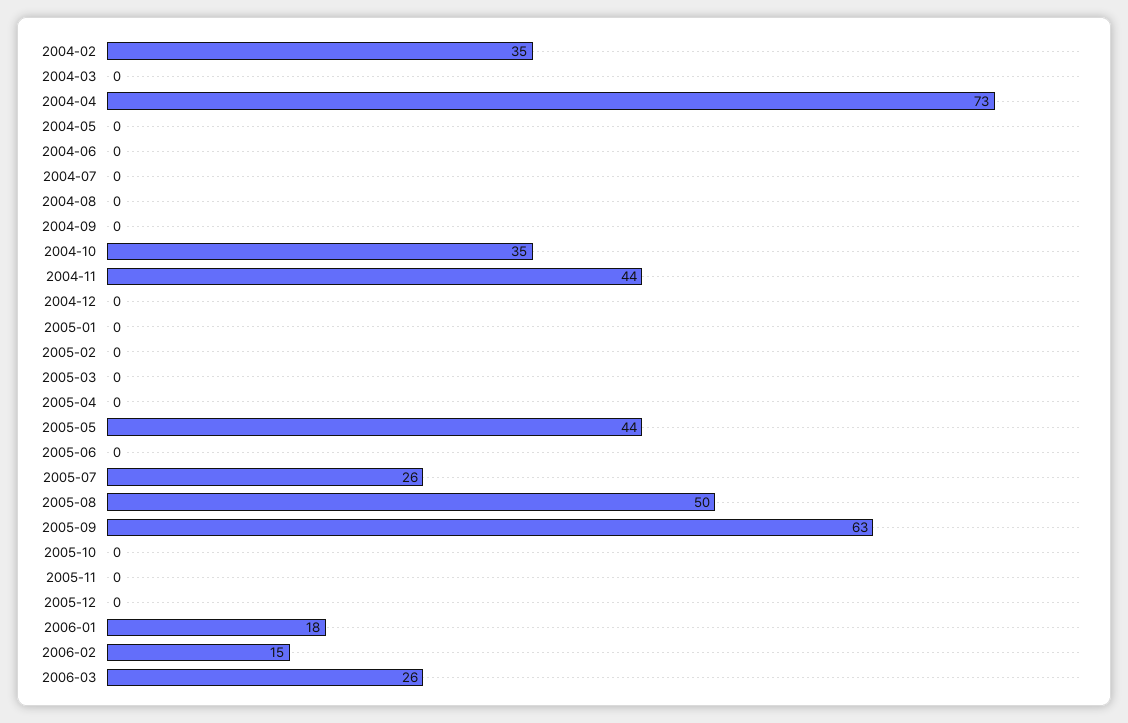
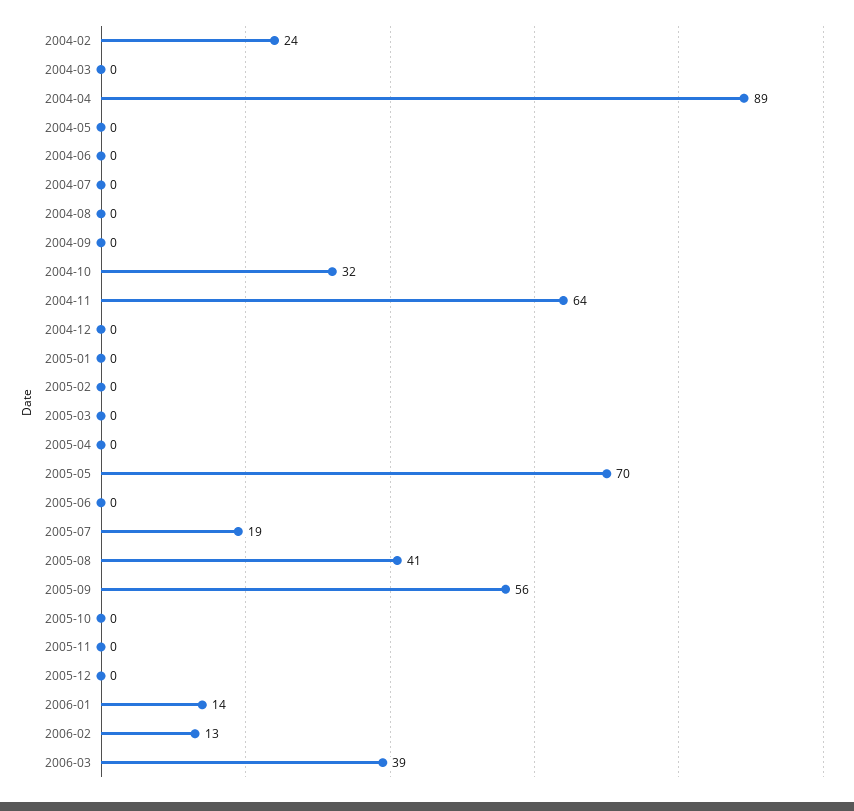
2004-02: 35 -> 24
2004-04: 73 -> 89
2004-10: 35 -> 32
2004-11: 44 -> 64
2005-05: 44 -> 70
2005-07: 26 -> 19
2005-08: 50 -> 41
2005-09: 63 -> 56
2006-01: 18 -> 14
2006-02: 15 -> 13
2006-03: 26 -> 39

